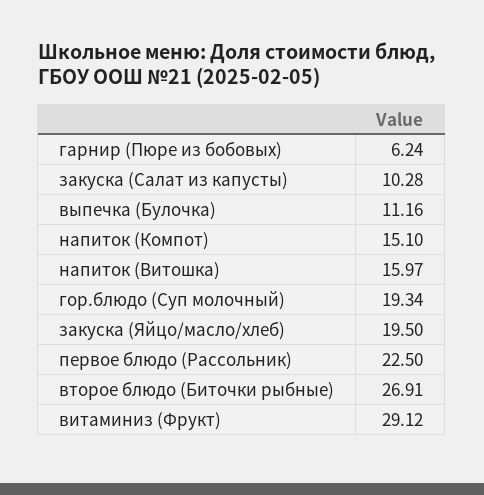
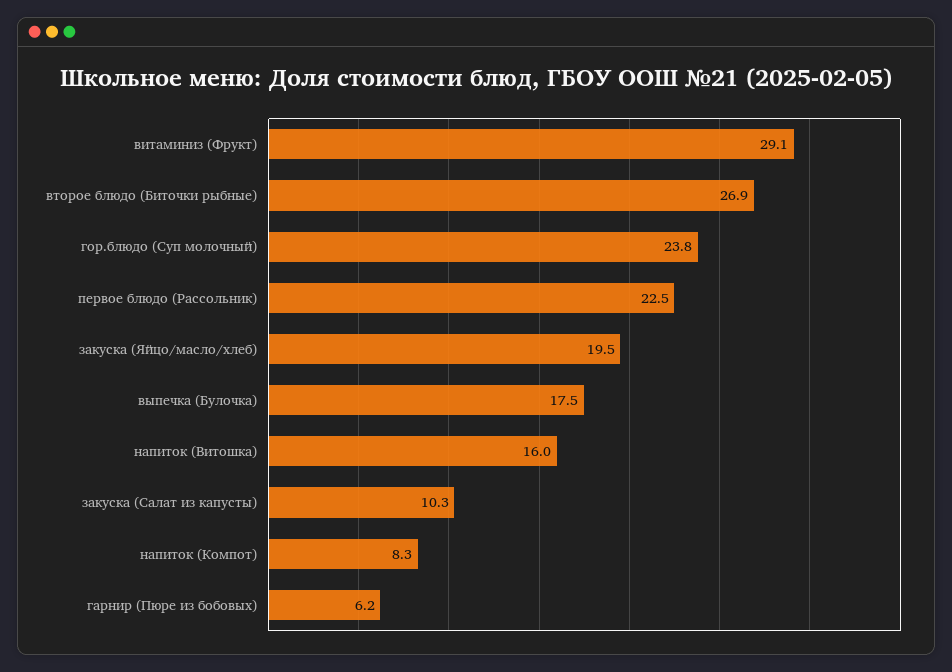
выпечка (Булочка): 11.16 -> 17.5
напиток (Компот): 15.1 -> 8.3
гор.блюдо (Суп молочный): 19.34 -> 23.8

